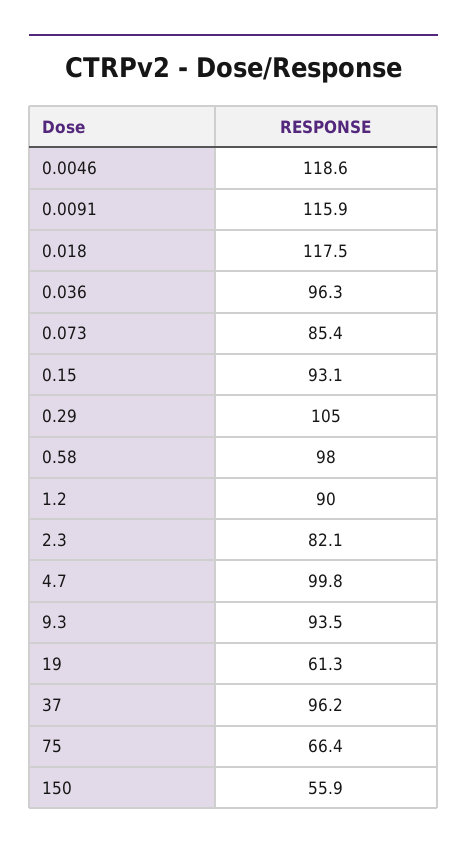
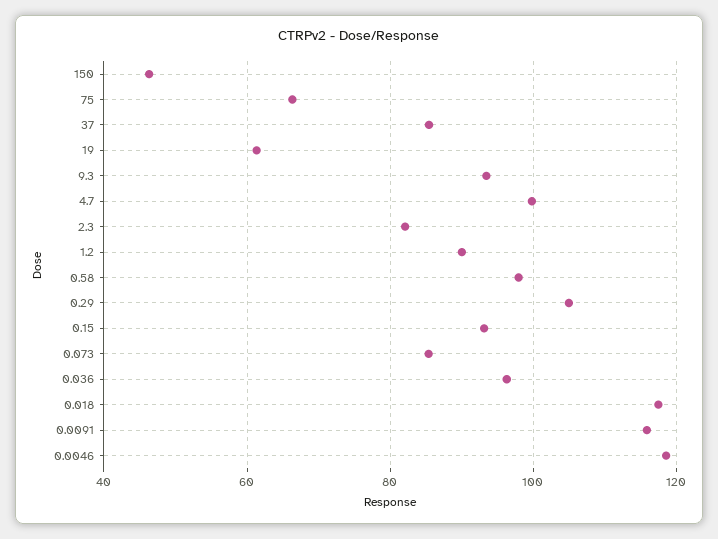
37: 96.2 -> 86
150: 55.9 -> 46

